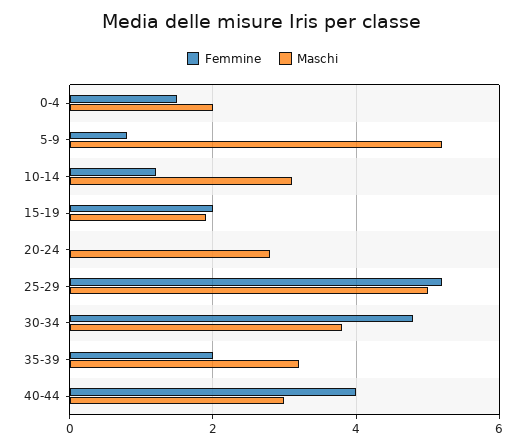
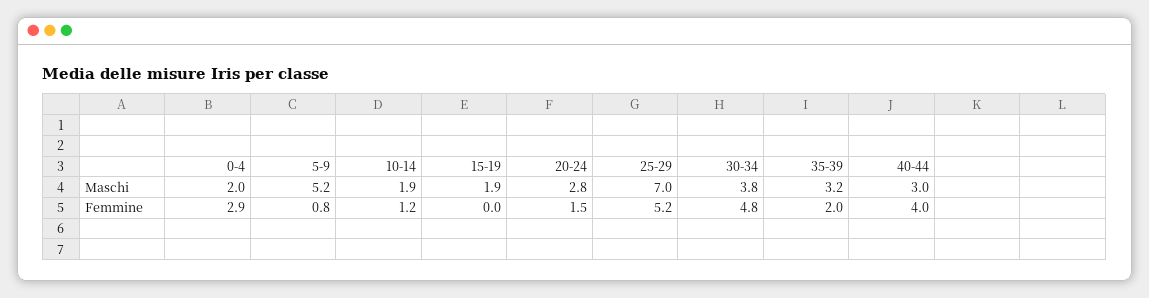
Femmine, 0-4: 1.5 -> 2.9
Maschi, 10-14: 3 -> 1.9
Femmine, 15-19: 2 -> 0
Femmine, 20-24: 0 -> 1.5
Maschi, 25-29: 5 -> 7

